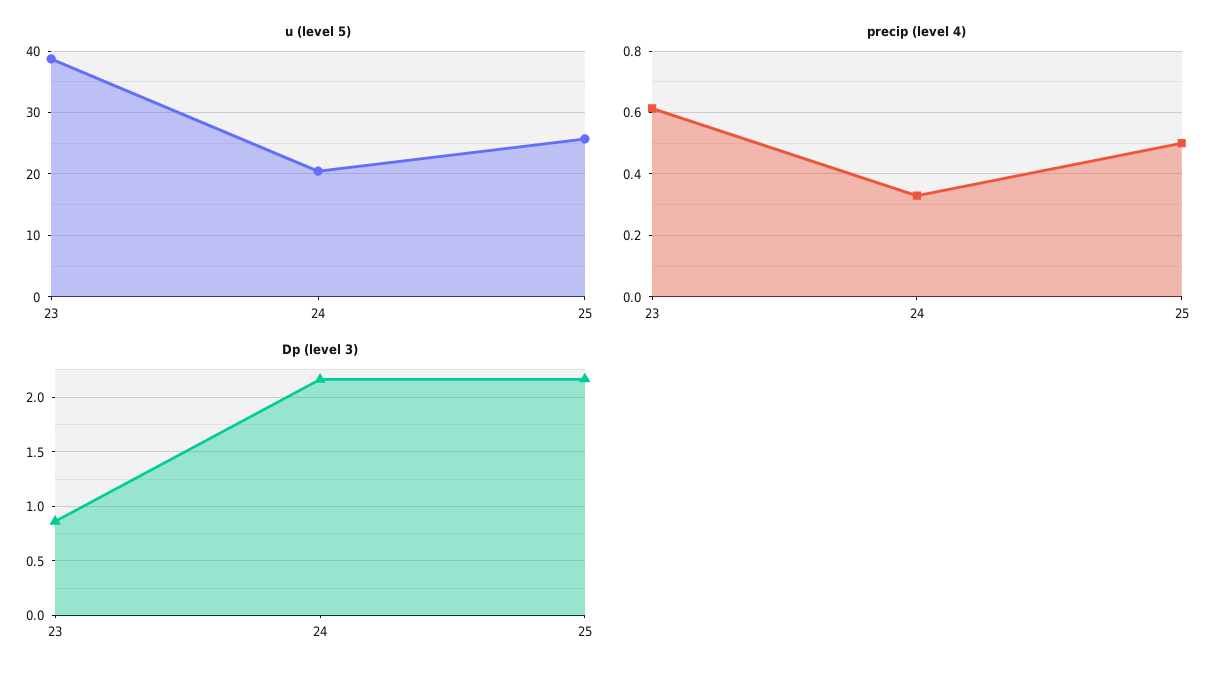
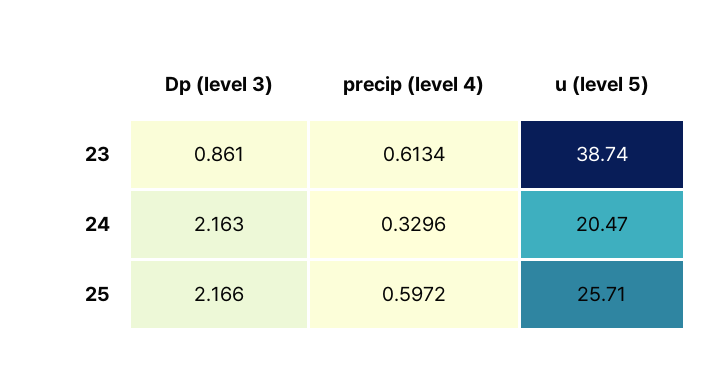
precip (level 4), 25: 0.5 -> 0.5972

